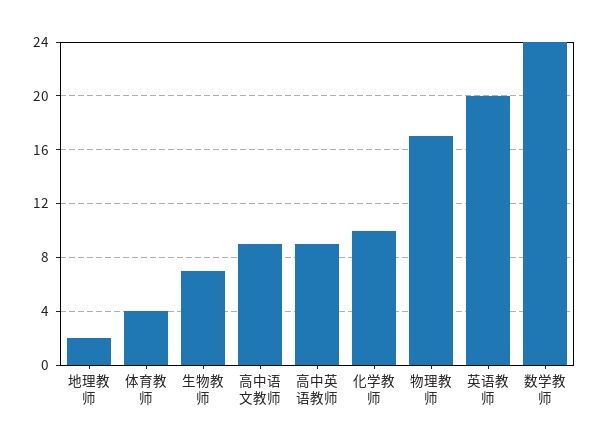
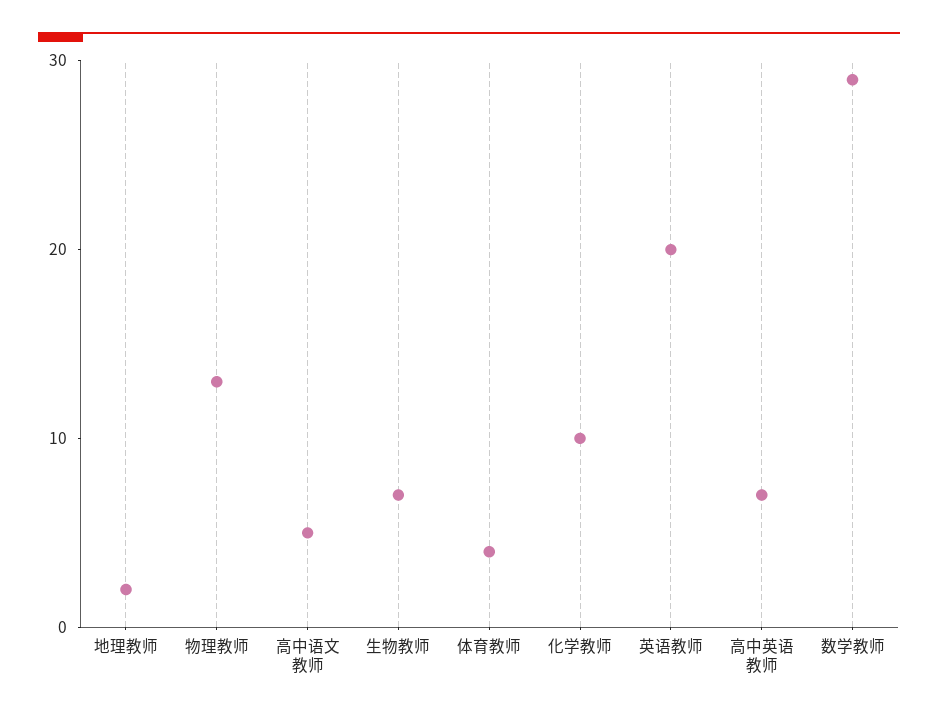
高中语文教师: 9 -> 5
高中英语教师: 9 -> 7
物理教师: 17 -> 13
数学教师: 24 -> 29

